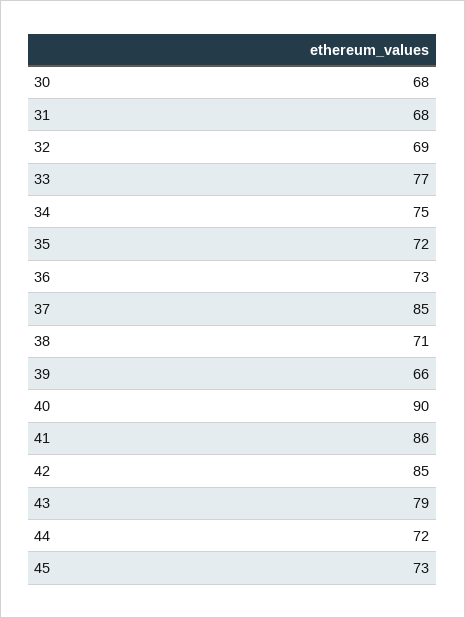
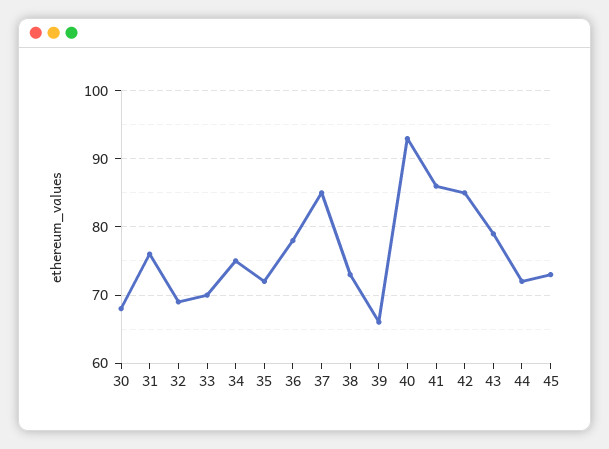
31: 68 -> 76
33: 77 -> 70
36: 73 -> 78
38: 71 -> 73
40: 90 -> 93

